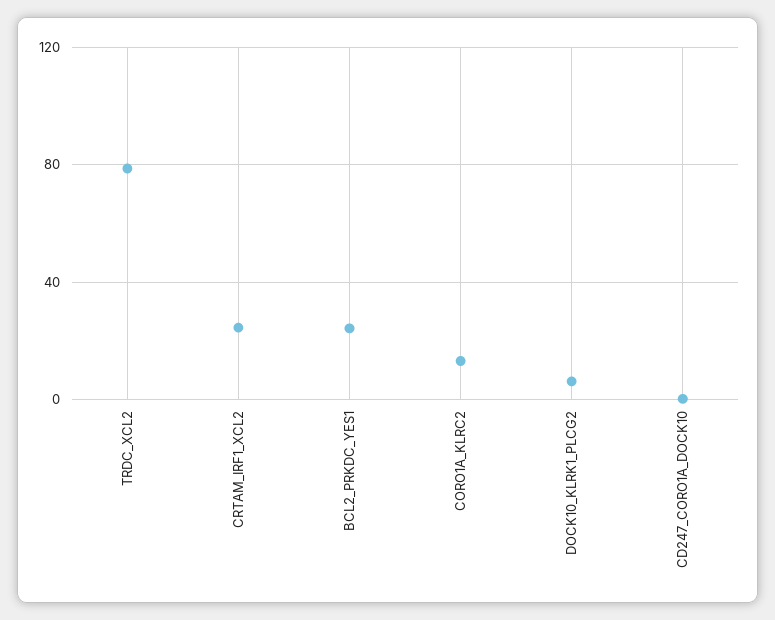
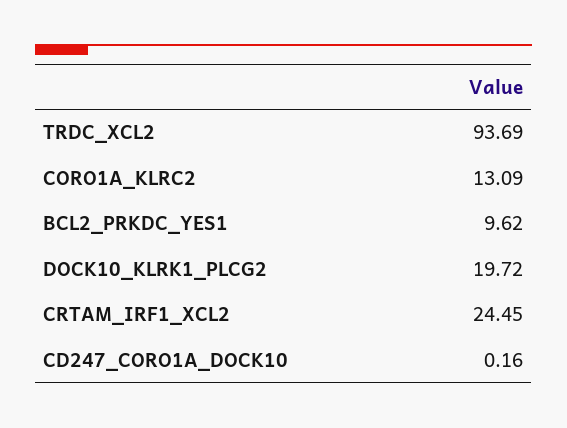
TRDC_XCL2: 80 -> 93.69
BCL2_PRKDC_YES1: 25 -> 9.62
DOCK10_KLRK1_PLCG2: 5 -> 19.72

